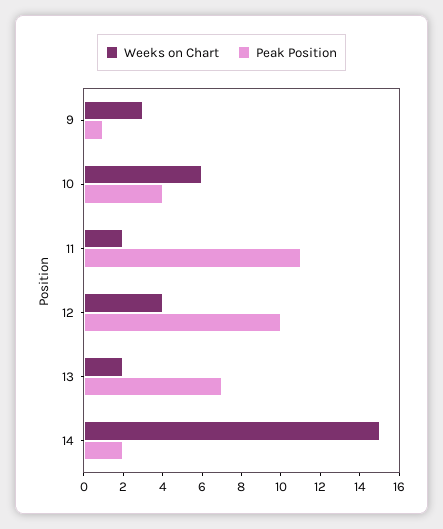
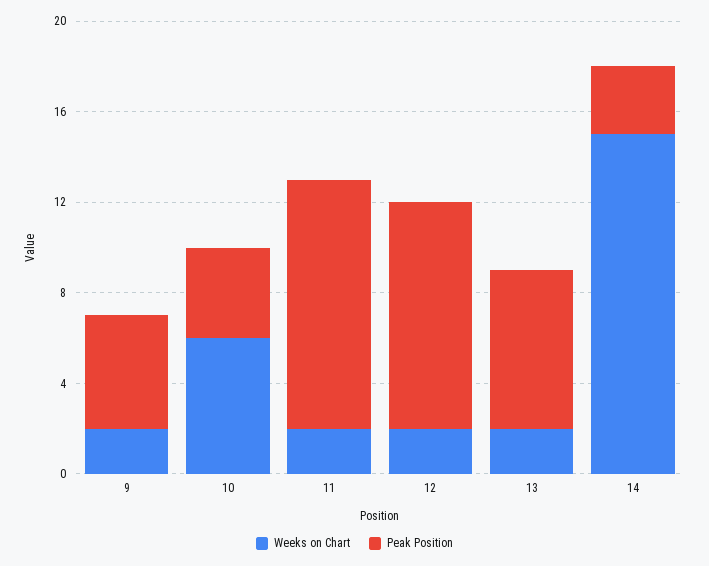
Weeks on Chart, 9: 3 -> 2
Peak Position, 9: 1 -> 5
Weeks on Chart, 12: 4 -> 2
Peak Position, 14: 2 -> 3

